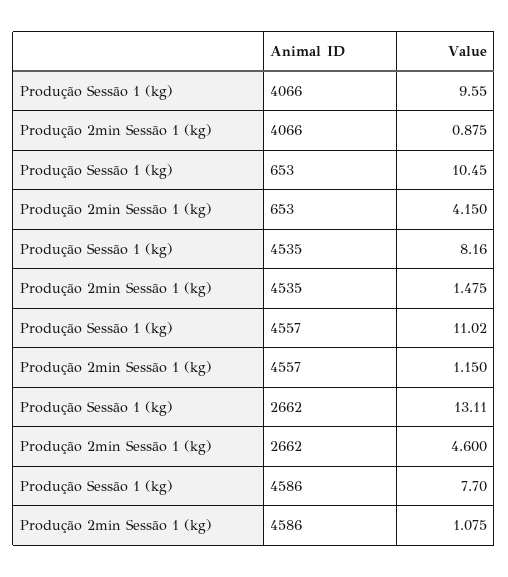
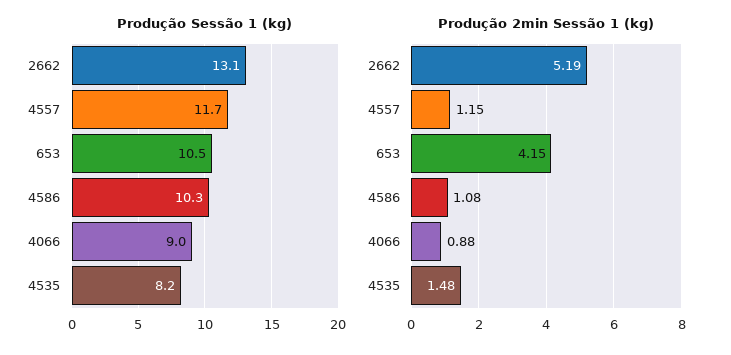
Produção Sessão 1 (kg), 4066: 9.55 -> 9
Produção Sessão 1 (kg), 4557: 11.02 -> 11.7
Produção 2min Sessão 1 (kg), 2662: 4.6 -> 5.19
Produção Sessão 1 (kg), 4586: 7.7 -> 10.3

